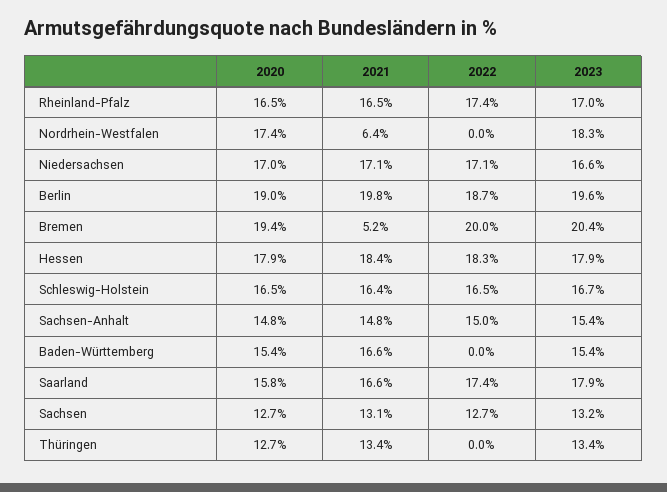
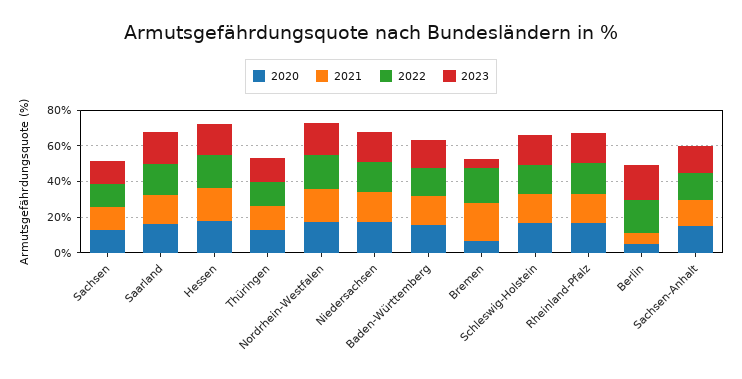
2021, Nordrhein-Westfalen: 6.4 -> 20
2022, Nordrhein-Westfalen: 0 -> 20
2020, Berlin: 19 -> 5
2021, Berlin: 19.8 -> 5
2020, Bremen: 19.4 -> 5
2021, Bremen: 5.2 -> 20
2023, Bremen: 20.4 -> 5
2022, Baden-Württemberg: 0 -> 15
2022, Thüringen: 0 -> 15

